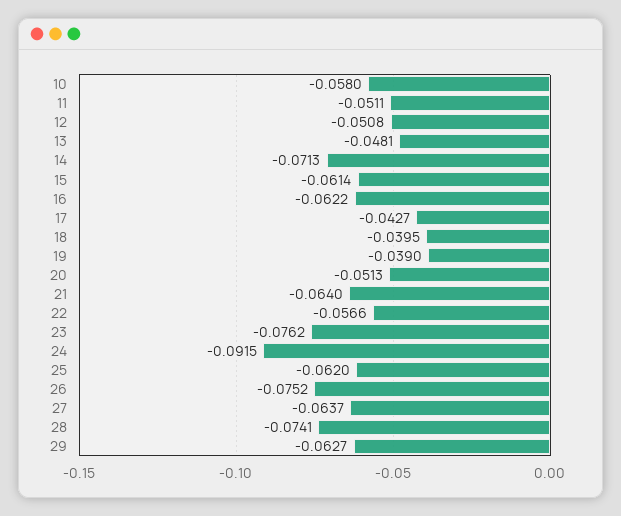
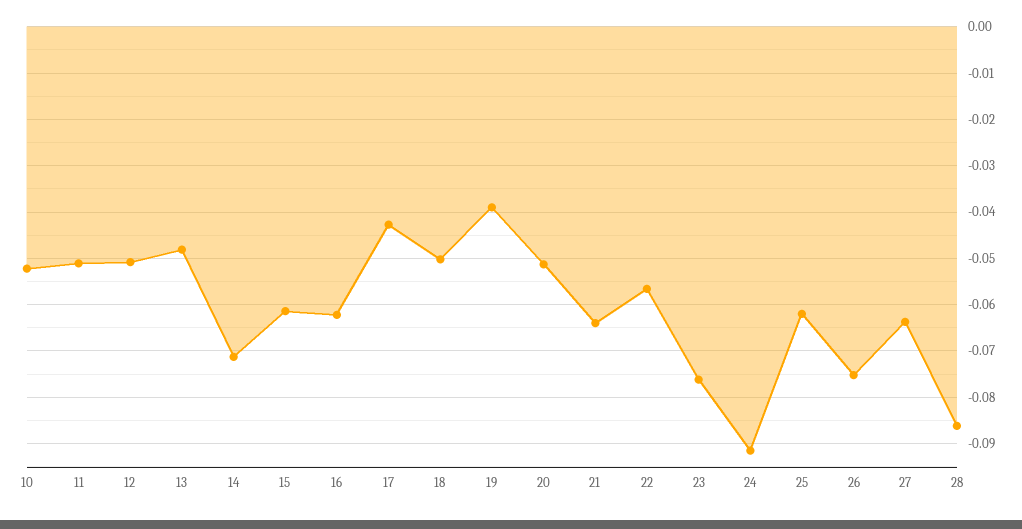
10: -0.058 -> -0.052
18: -0.0395 -> -0.05
28: -0.0741 -> -0.086
29: -0.0627 -> none

